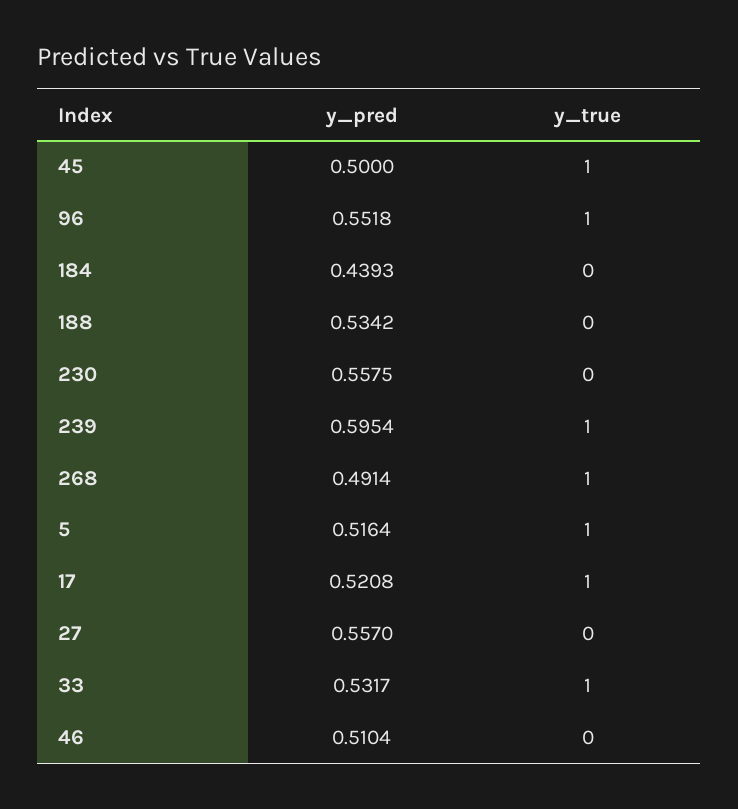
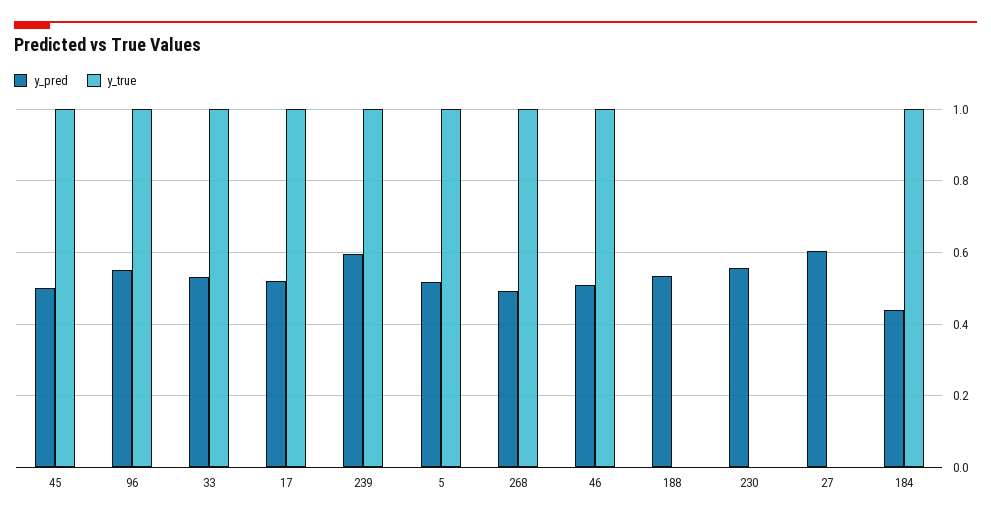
y_true, 184: 0 -> 1
y_pred, 27: 0.557 -> 0.6
y_true, 46: 0 -> 1

